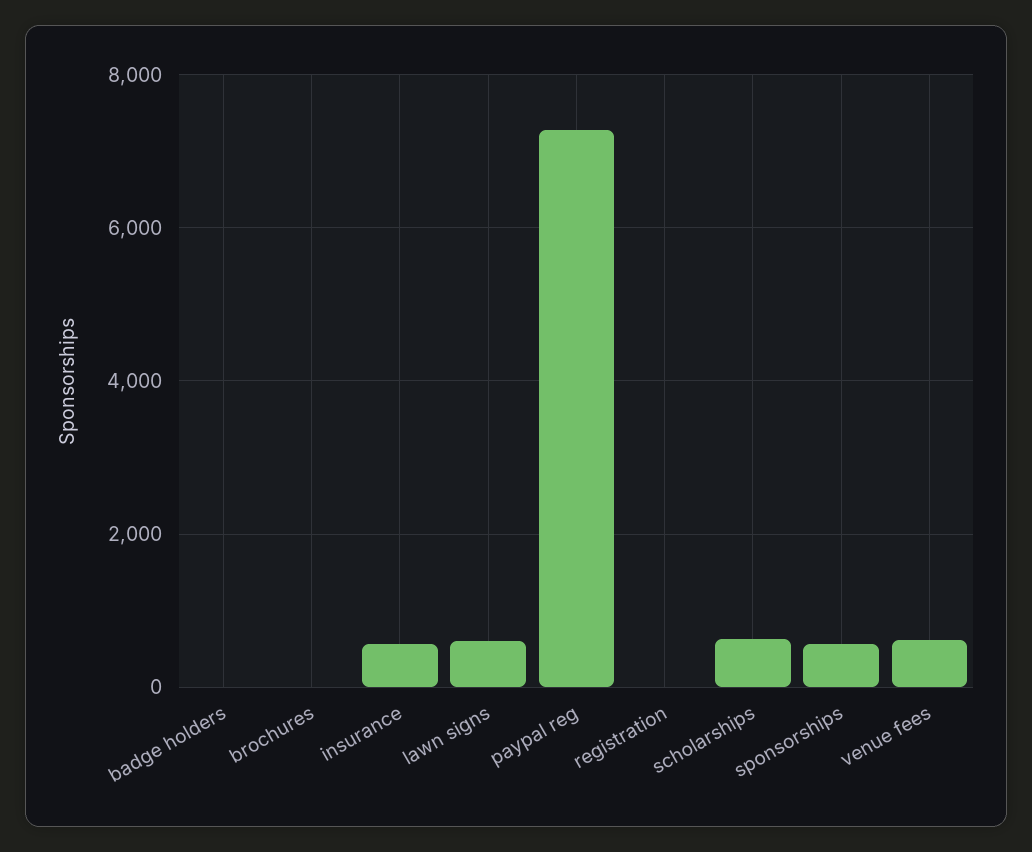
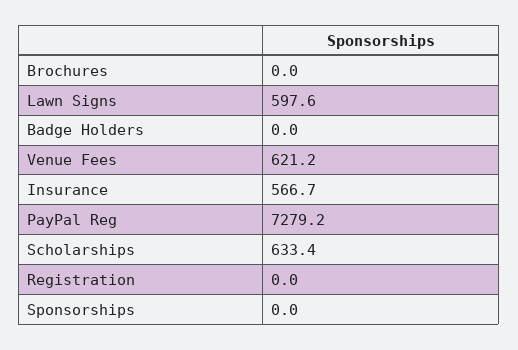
sponsorships: 600 -> 0

